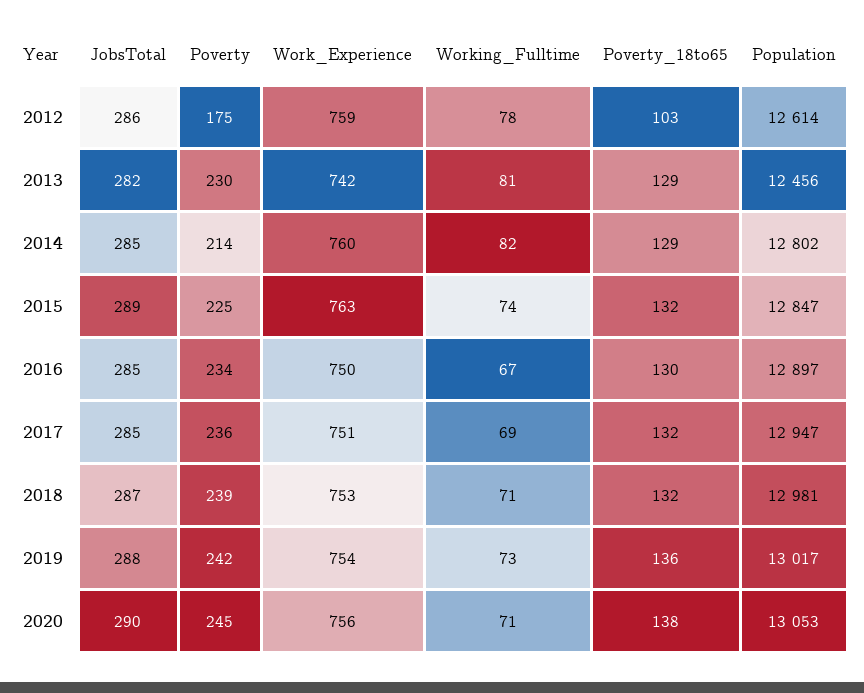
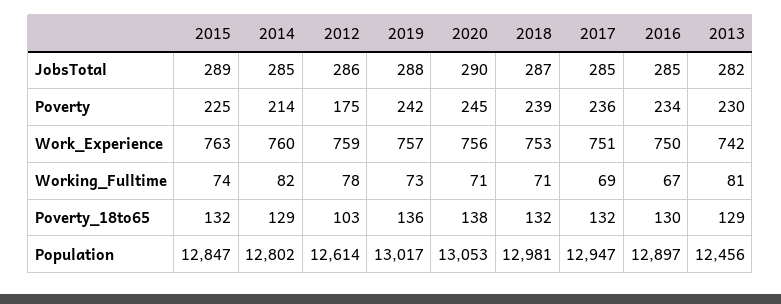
Work_Experience, 2019: 754 -> 757

